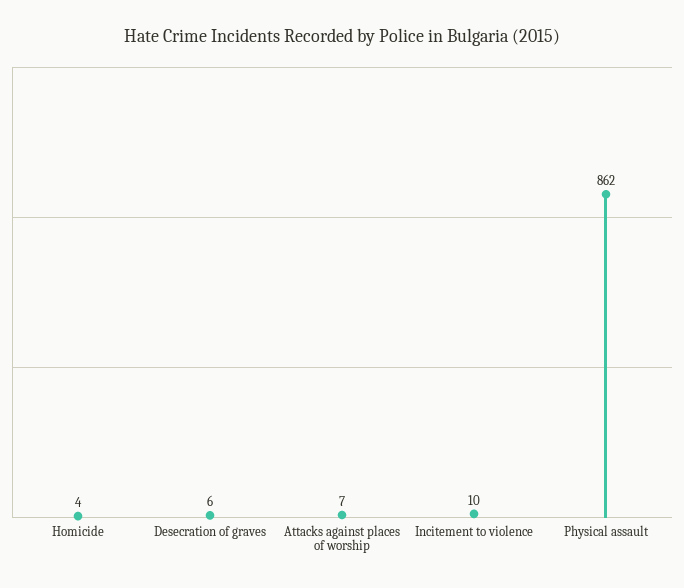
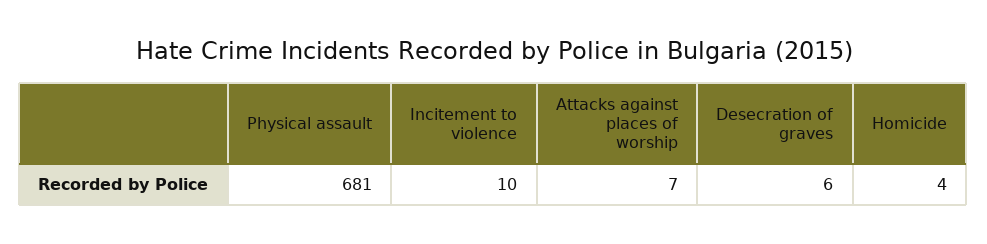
Physical assault: 862 -> 681

